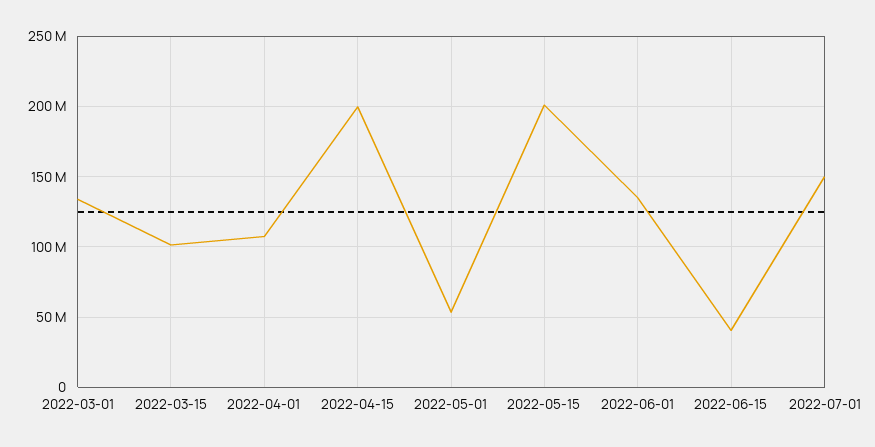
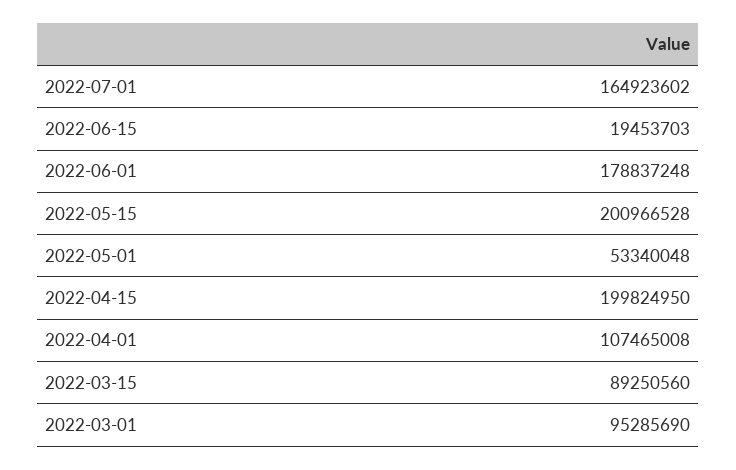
2022-03-01: 135000000 -> 95285690
2022-03-15: 100000000 -> 89250560
2022-06-01: 135000000 -> 178837248
2022-06-15: 40000000 -> 19453703
2022-07-01: 150000000 -> 164923602

